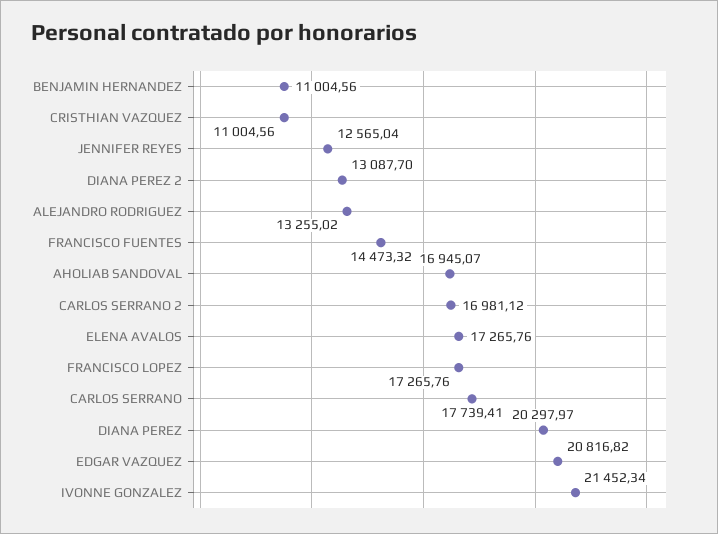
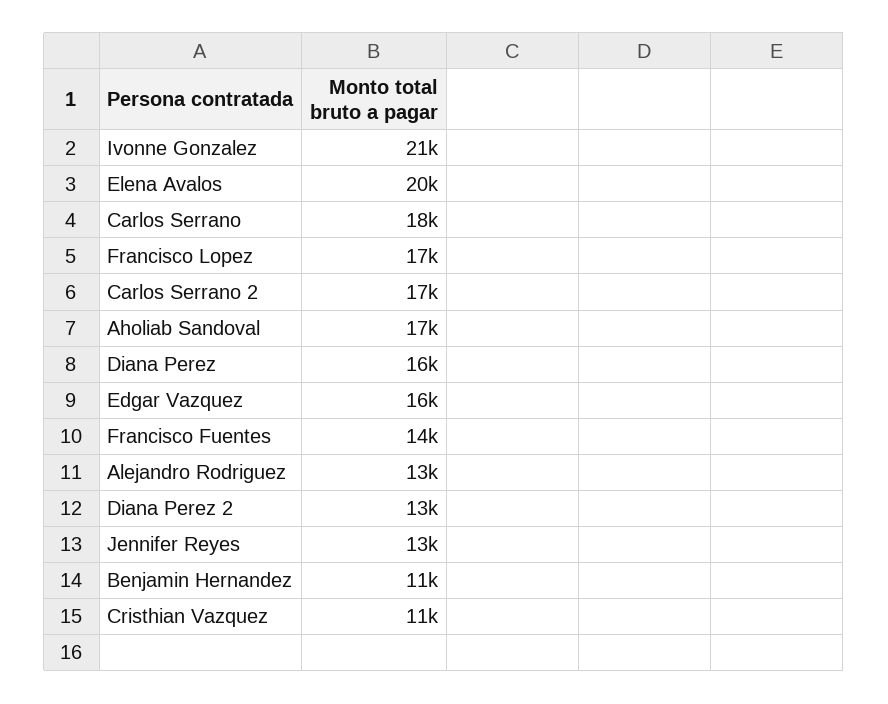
ELENA AVALOS: 17265.76 -> 20000
DIANA PEREZ: 20297.97 -> 16000
EDGAR VAZQUEZ: 20816.82 -> 16000

